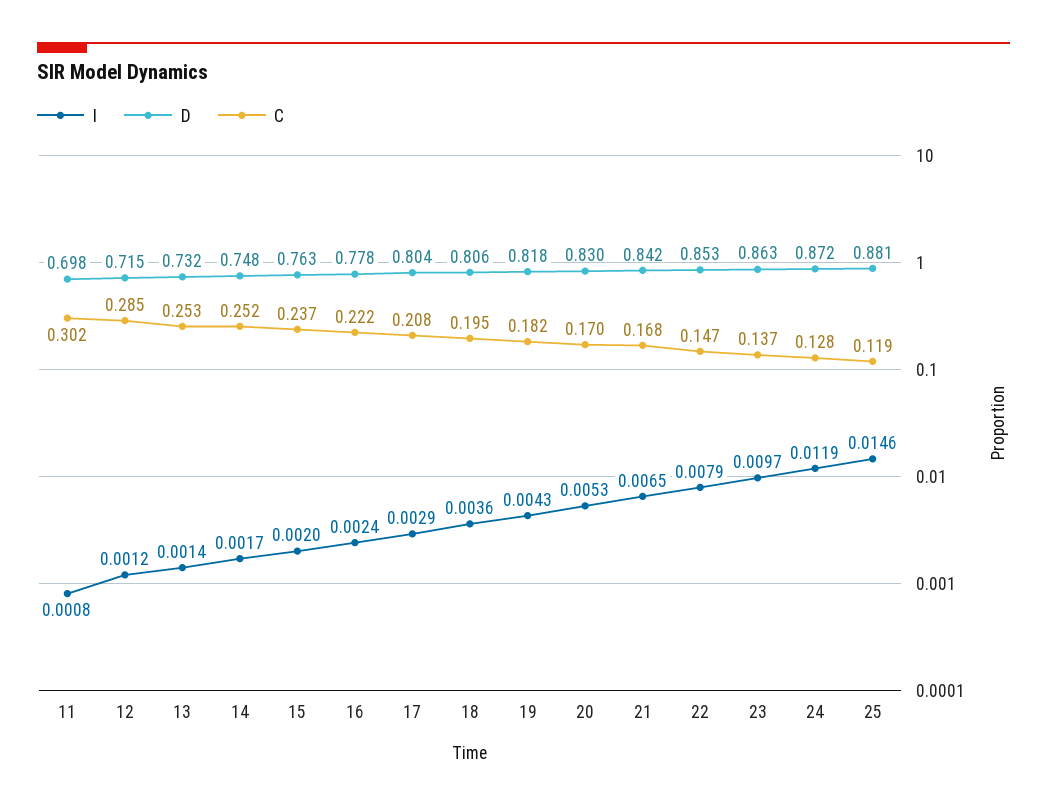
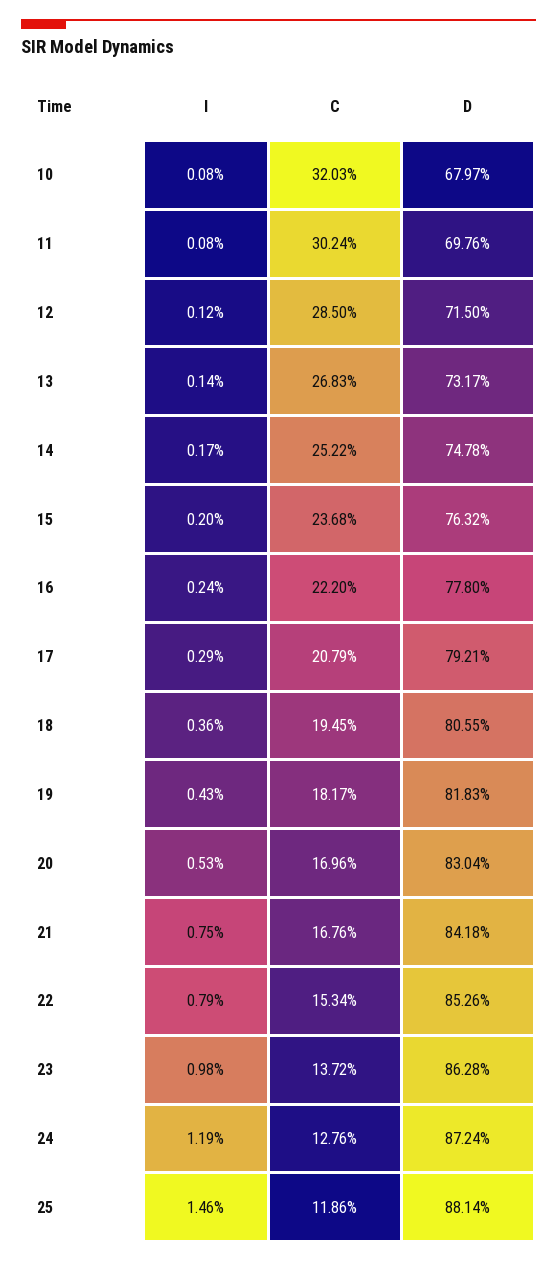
C, 13: 0.253 -> 0.2683
D, 17: 0.804 -> 0.7921
I, 21: 0.0065 -> 0.0075
C, 22: 0.147 -> 0.1534
I, 23: 0.0097 -> 0.0098
I, 10: none -> 0.0008
C, 10: none -> 0.3203
D, 10: none -> 0.6797

